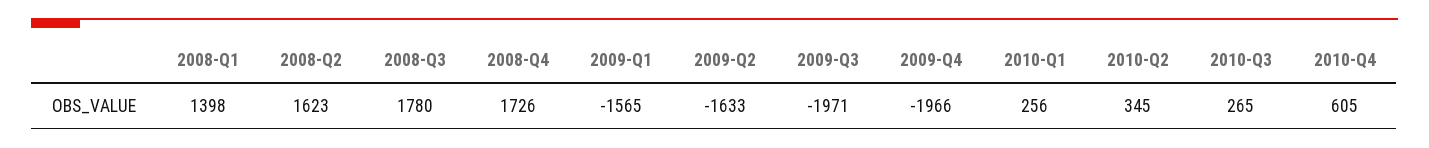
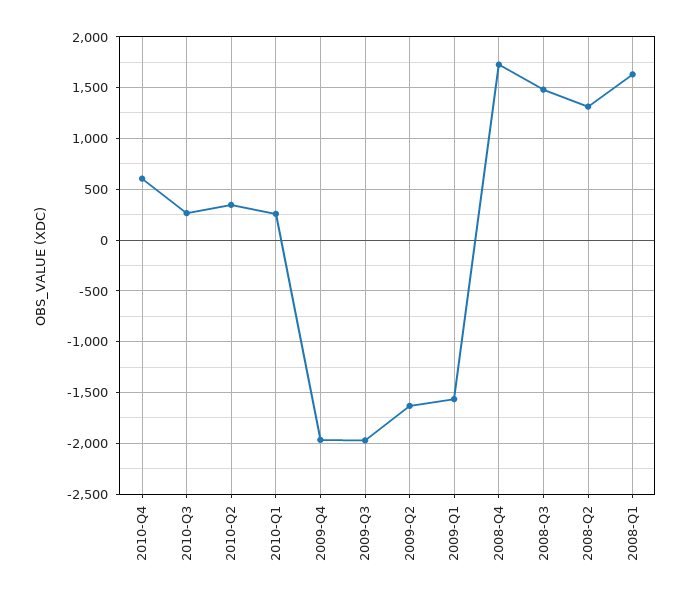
2008-Q1: 1398 -> 1600
2008-Q2: 1623 -> 1300
2008-Q3: 1780 -> 1500

